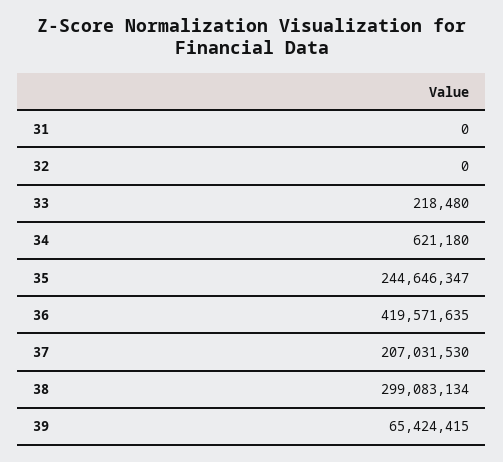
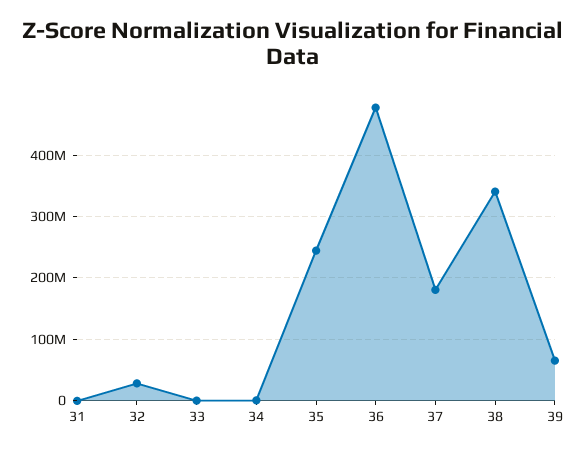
32: 0 -> 30000000
36: 419571635 -> 480000000
37: 207031530 -> 180000000
38: 299083134 -> 340000000

